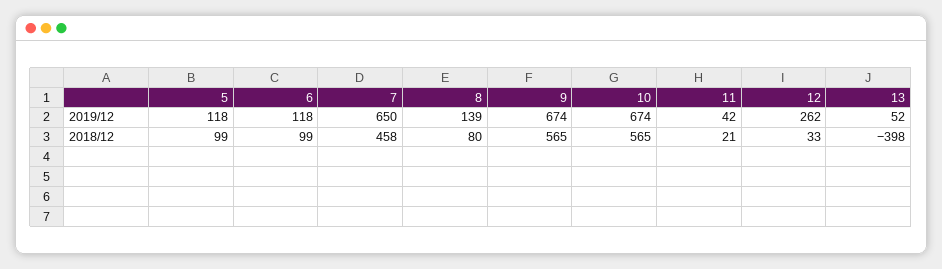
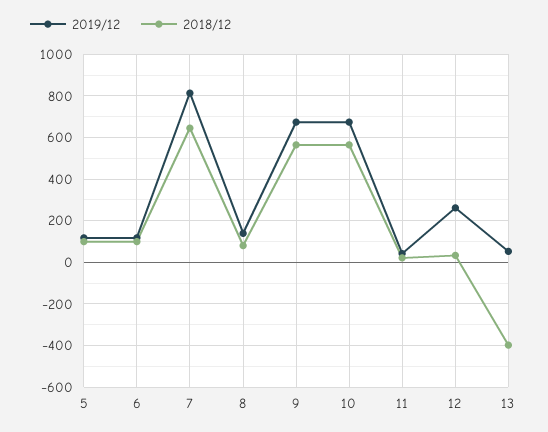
2019/12, 7: 650 -> 800
2018/12, 7: 458 -> 650

